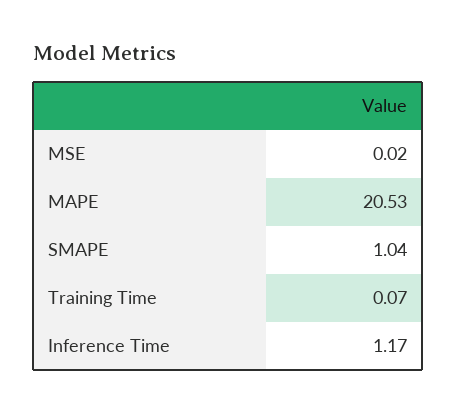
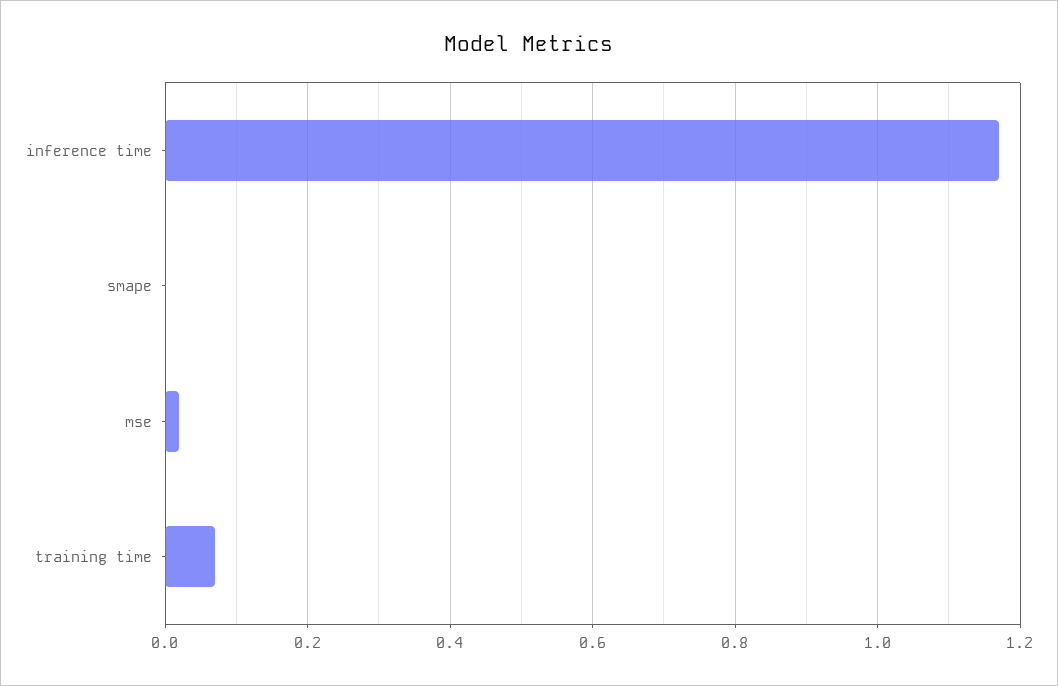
MAPE: 20.53 -> none
SMAPE: 1.04 -> 0

